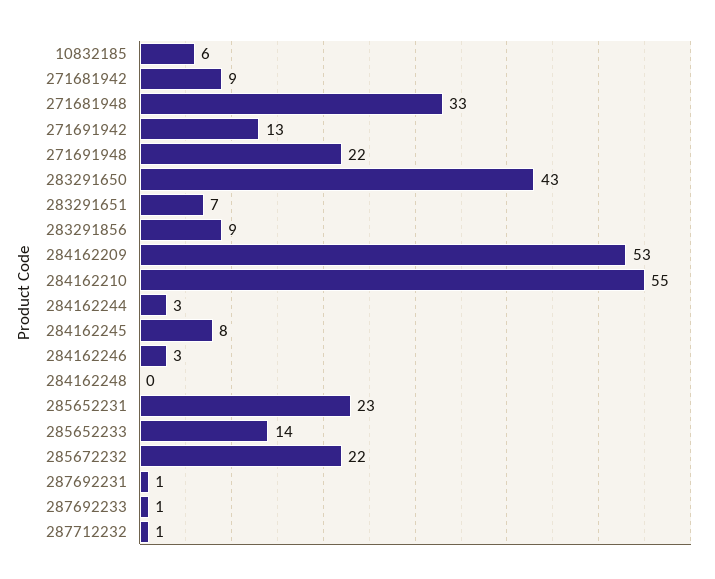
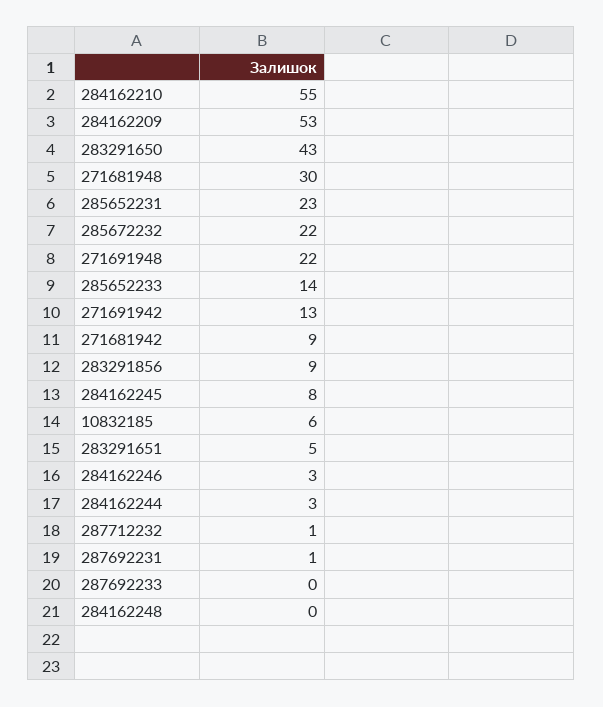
271681948: 33 -> 30
283291651: 7 -> 5
287692233: 1 -> 0

